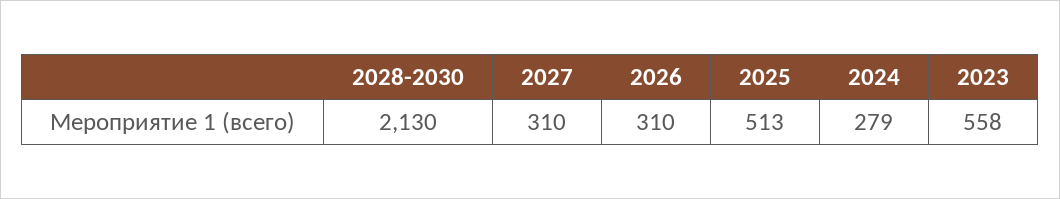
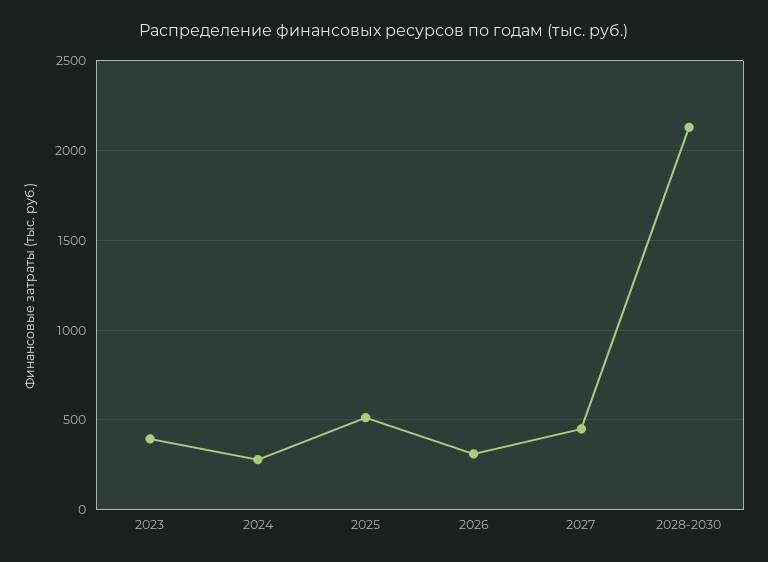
2027: 310 -> 450
2023: 558 -> 400

